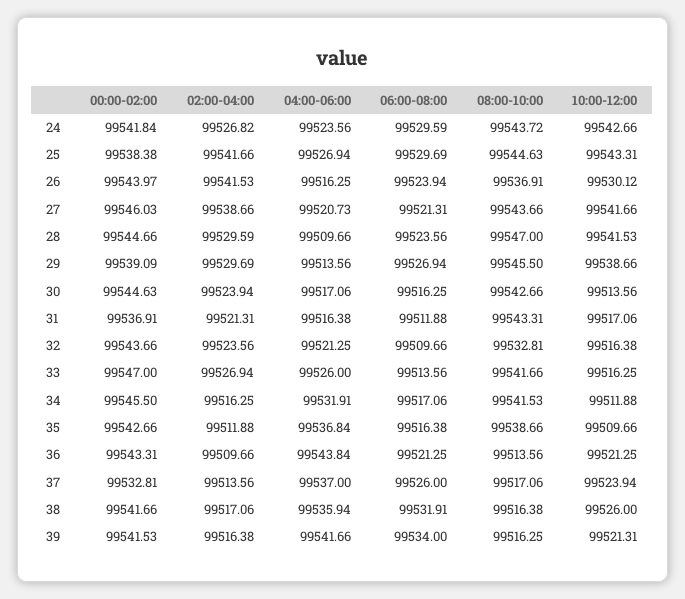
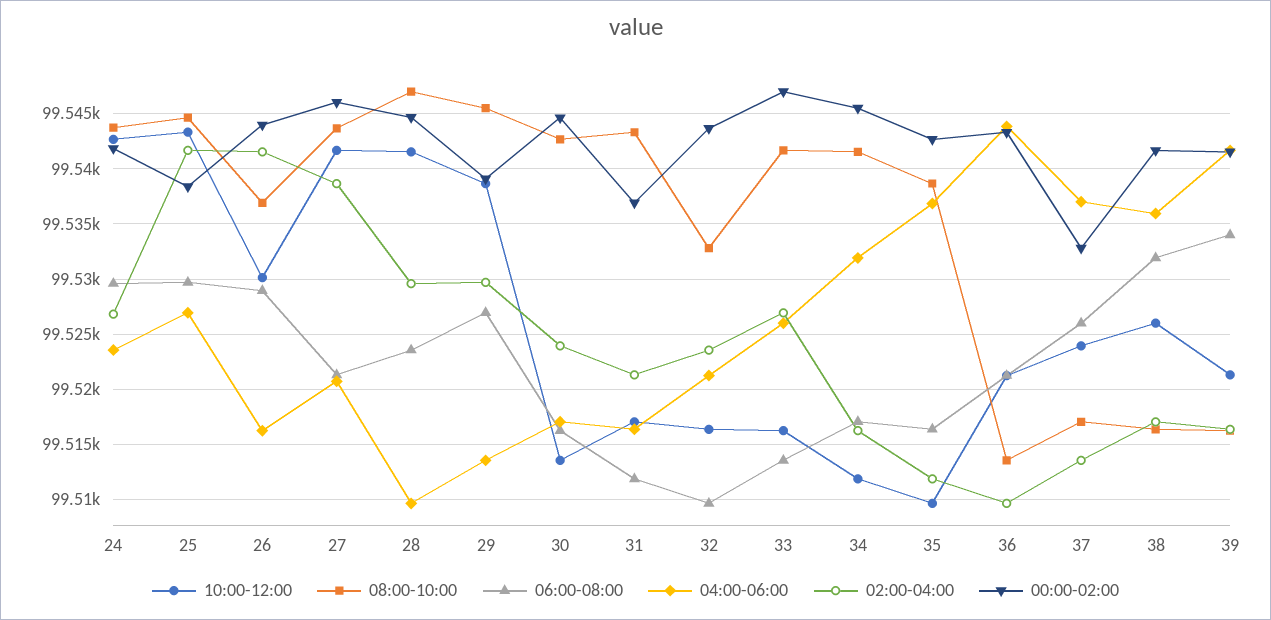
06:00-08:00, 26: 99523.94 -> 99529

